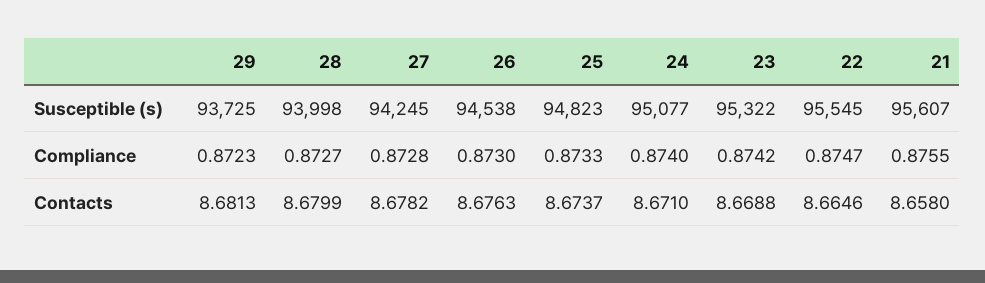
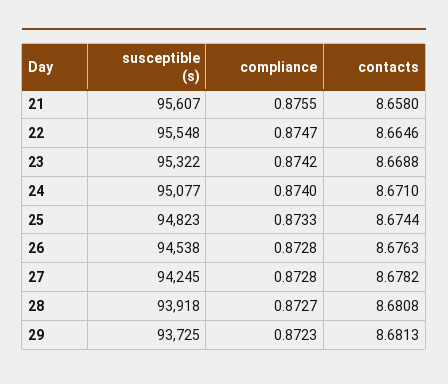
28, Susceptible (s): 93998 -> 93918
22, Susceptible (s): 95545 -> 95548
26, Compliance: 0.873 -> 0.8728
28, Contacts: 8.6799 -> 8.6808
25, Contacts: 8.6737 -> 8.6744

